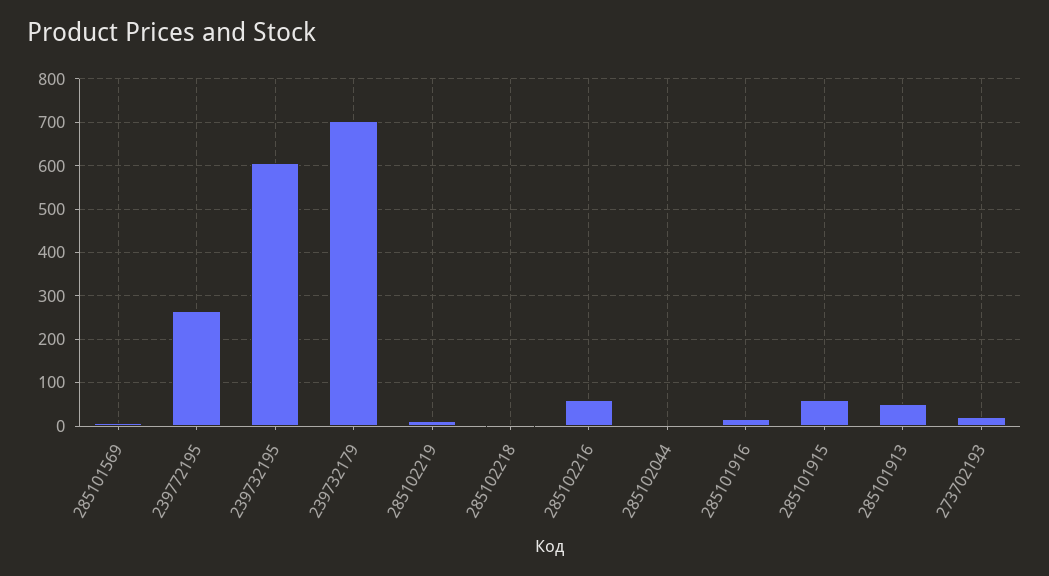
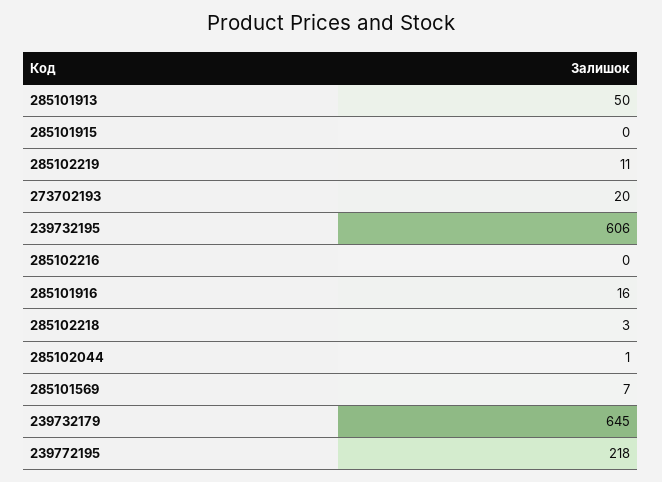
239772195: 260 -> 218
239732179: 700 -> 645
285102216: 60 -> 0
285101915: 60 -> 0

